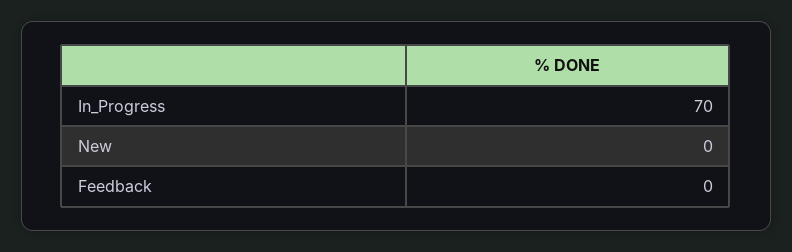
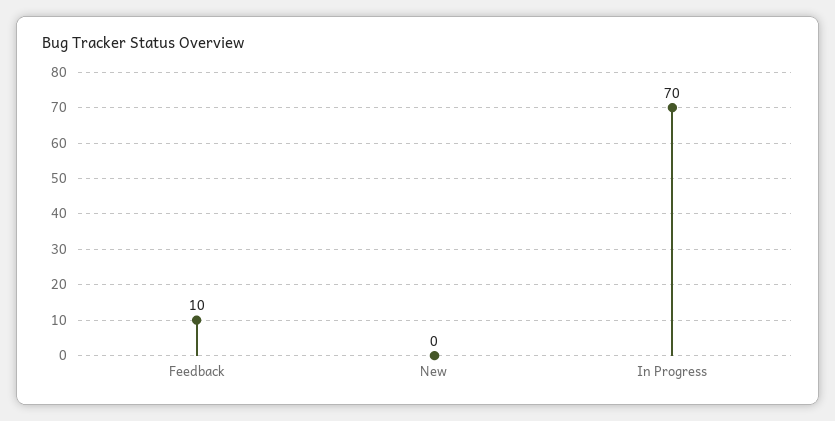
Feedback: 0 -> 10

